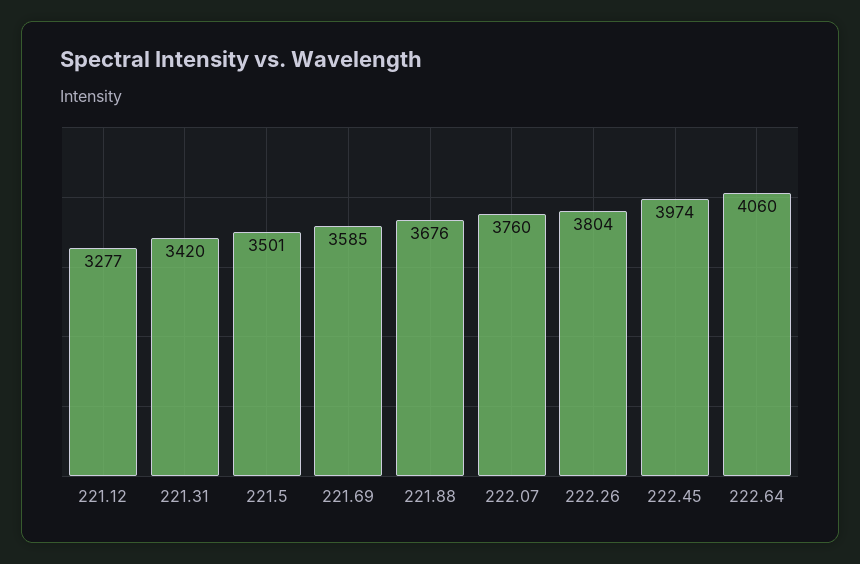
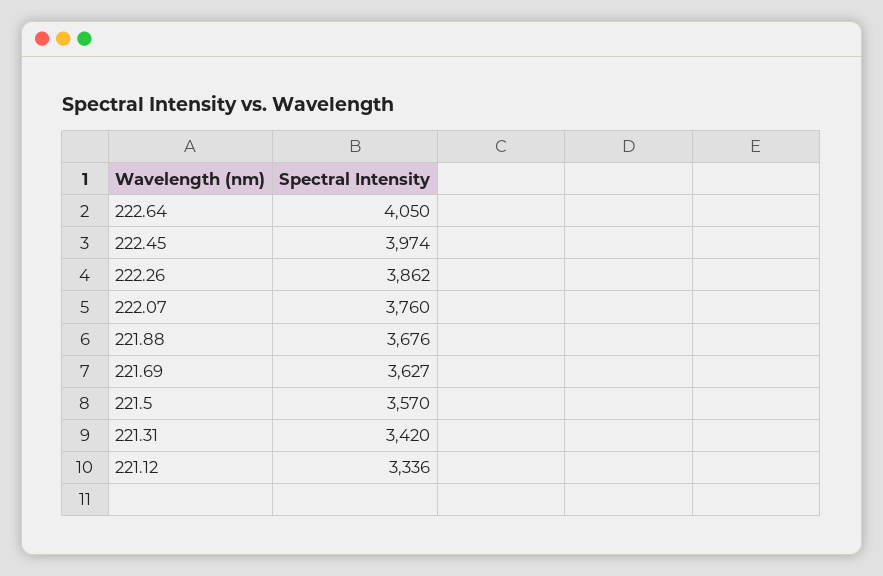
221.12: 3277 -> 3336
221.5: 3501 -> 3570
221.69: 3585 -> 3627
222.26: 3804 -> 3862
222.64: 4060 -> 4050

